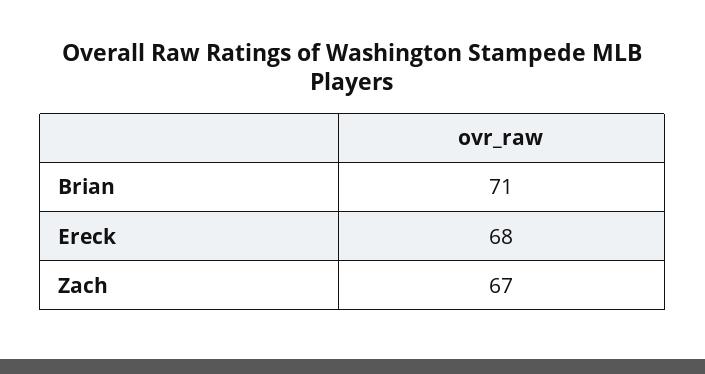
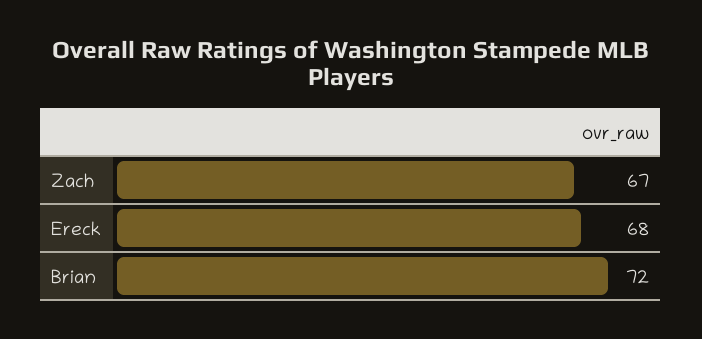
Brian: 71 -> 72

